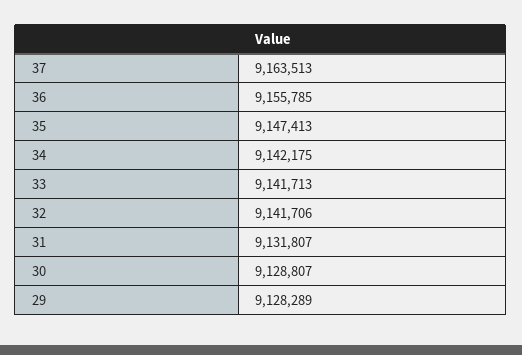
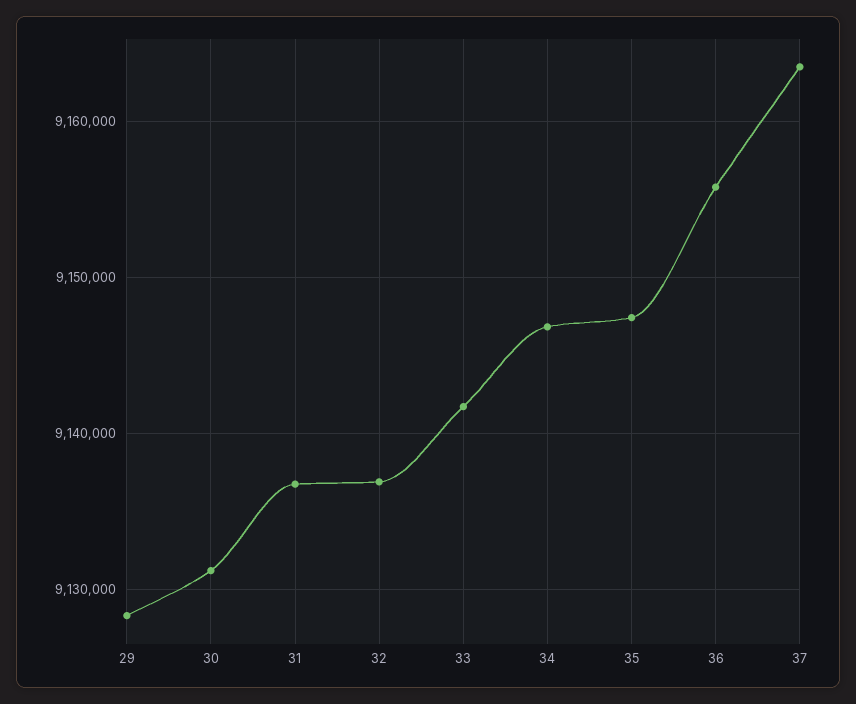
34: 9142175 -> 9147000
32: 9141706 -> 9137000
31: 9131807 -> 9137000
30: 9128807 -> 9131000

